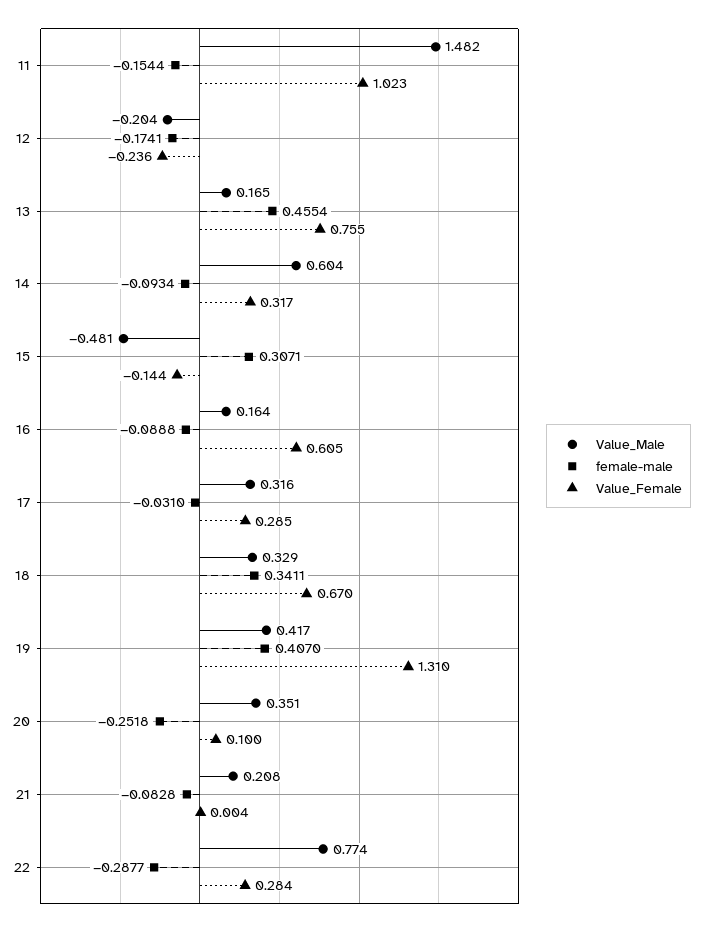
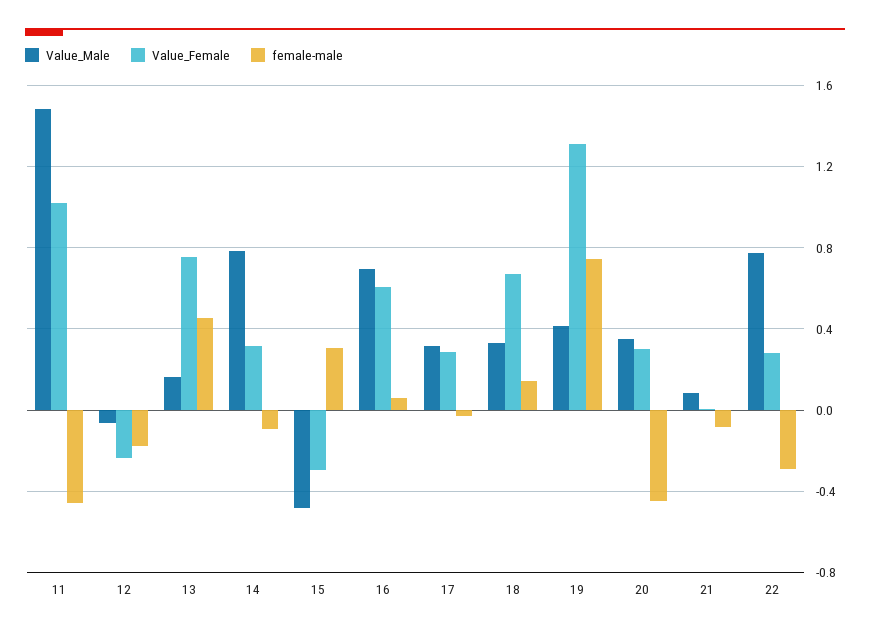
female-male, 11: -0.1544 -> -0.45
Value_Male, 12: -0.204 -> -0.05
Value_Male, 14: 0.604 -> 0.8
Value_Female, 15: -0.144 -> -0.3
Value_Male, 16: 0.164 -> 0.7
female-male, 16: -0.0888 -> 0.05
female-male, 18: 0.3411 -> 0.15
female-male, 19: 0.407 -> 0.75
female-male, 20: -0.2518 -> -0.45
Value_Female, 20: 0.1 -> 0.3
Value_Male, 21: 0.208 -> 0.1

